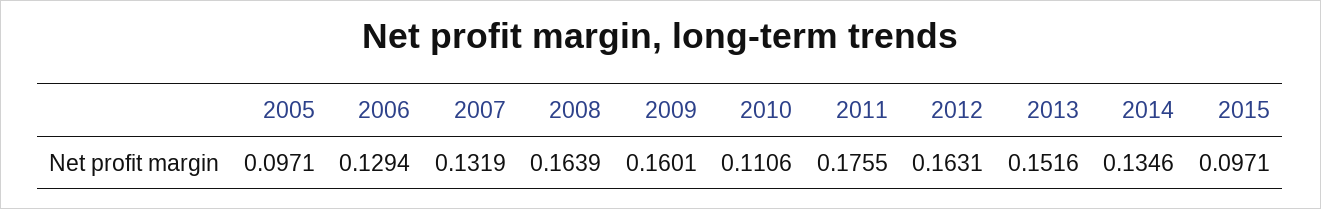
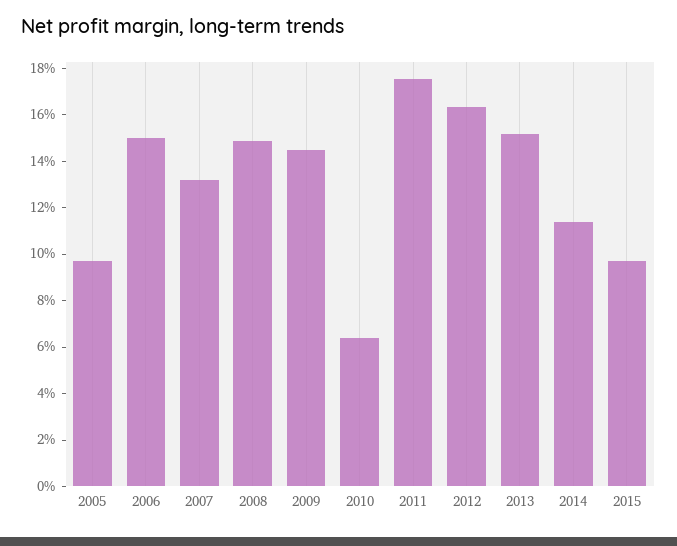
2006: 0.1294 -> 0.15
2008: 0.1639 -> 0.15
2009: 0.1601 -> 0.145
2010: 0.1106 -> 0.065
2014: 0.1346 -> 0.115

